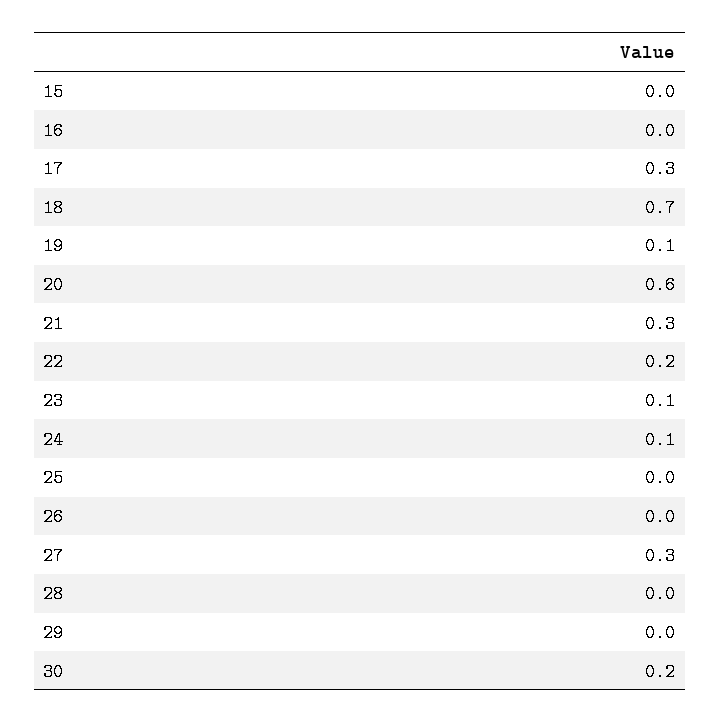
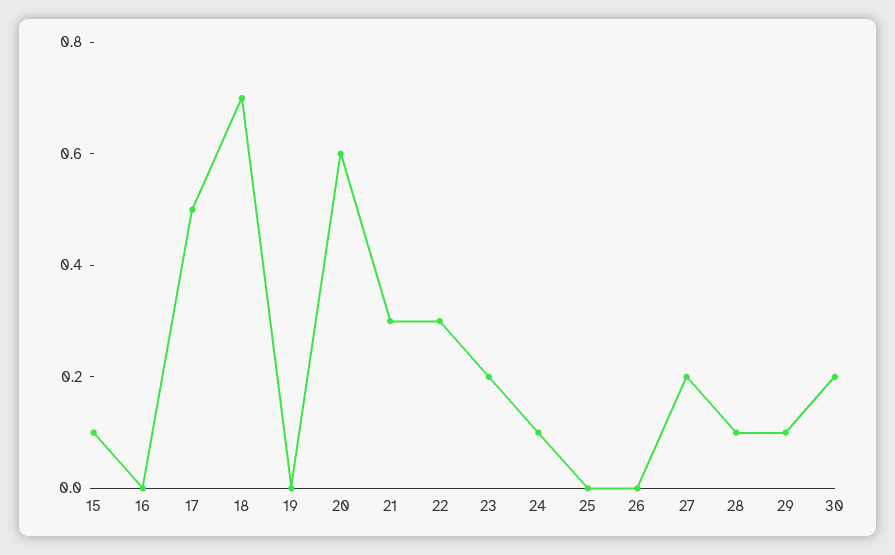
15: 0 -> 0.1
17: 0.3 -> 0.5
19: 0.1 -> 0
22: 0.2 -> 0.3
23: 0.1 -> 0.2
27: 0.3 -> 0.2
28: 0 -> 0.1
29: 0 -> 0.1

